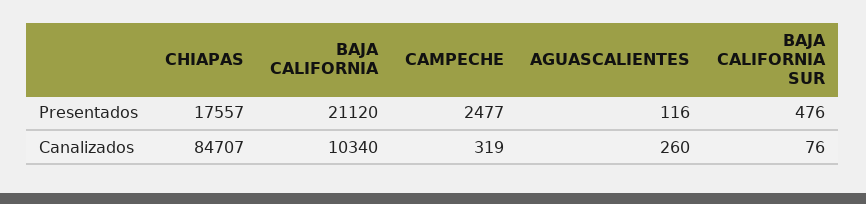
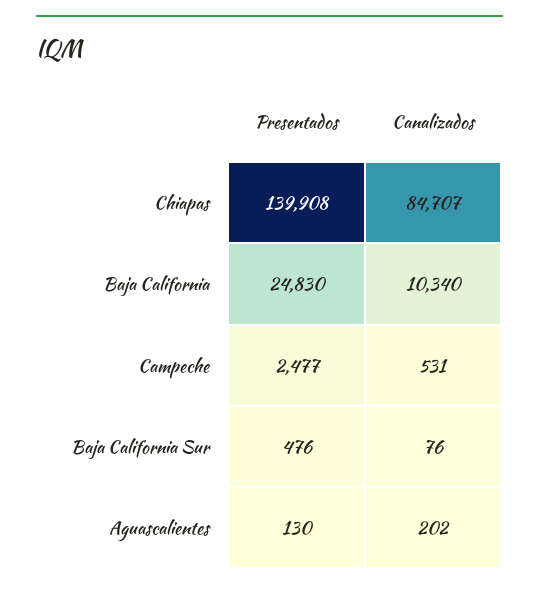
CHIAPAS, Presentados: 17557 -> 139908
BAJA CALIFORNIA, Presentados: 21120 -> 24830
AGUASCALIENTES, Presentados: 116 -> 130
CAMPECHE, Canalizados: 319 -> 531
AGUASCALIENTES, Canalizados: 260 -> 202

